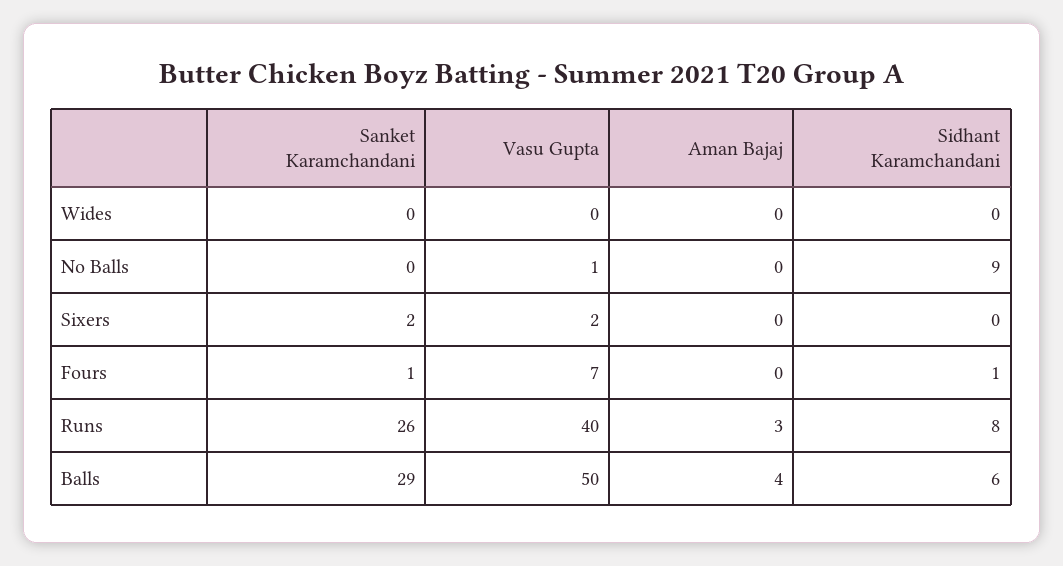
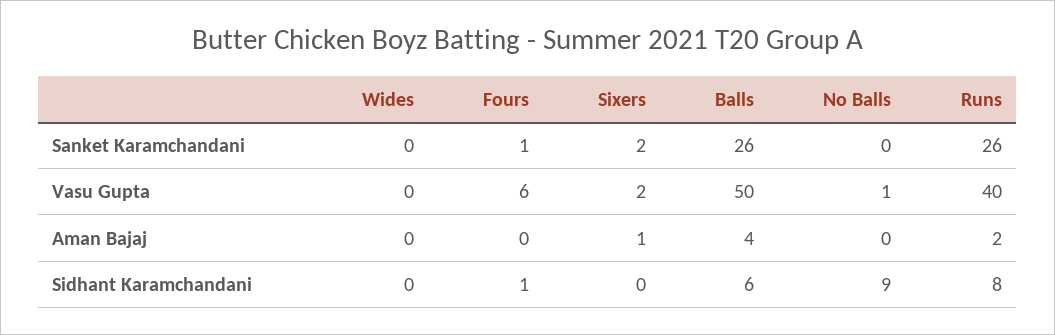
Aman Bajaj, Sixers: 0 -> 1
Vasu Gupta, Fours: 7 -> 6
Aman Bajaj, Runs: 3 -> 2
Sanket Karamchandani, Balls: 29 -> 26

